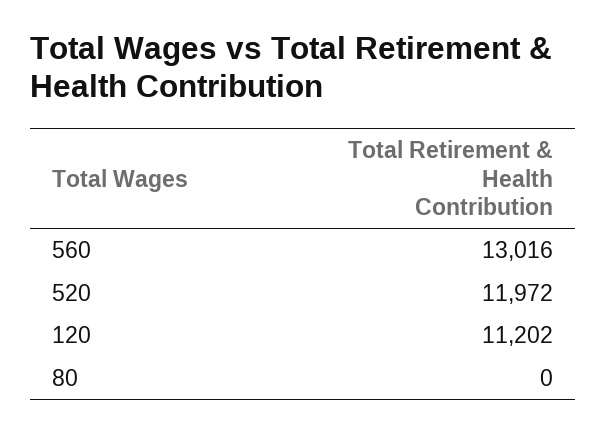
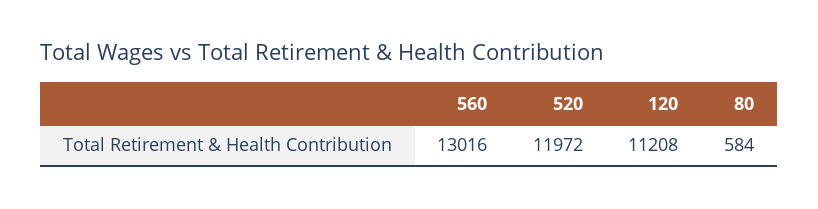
120: 11202 -> 11208
80: 0 -> 584

